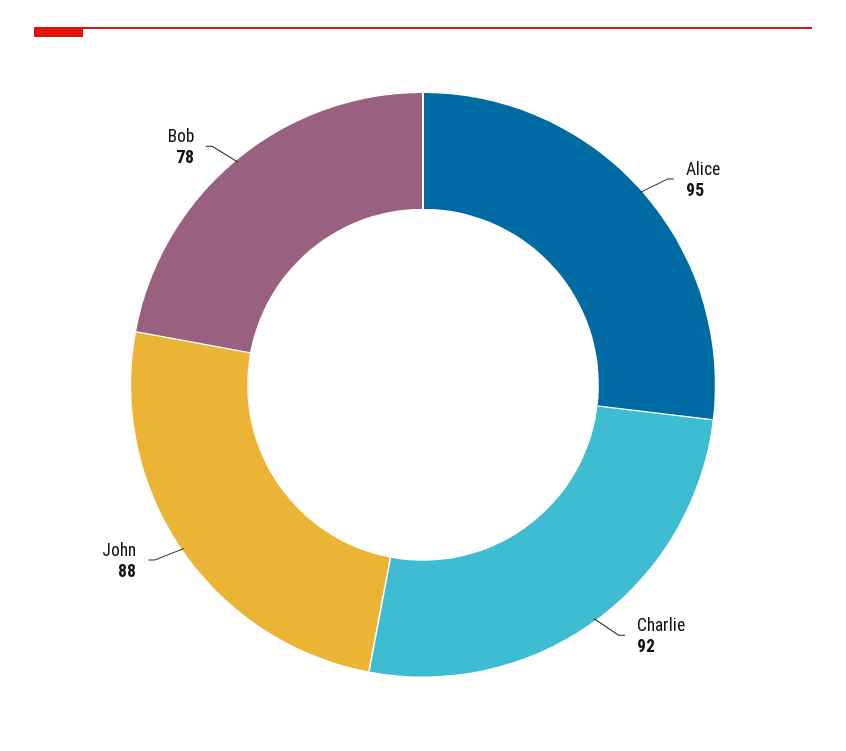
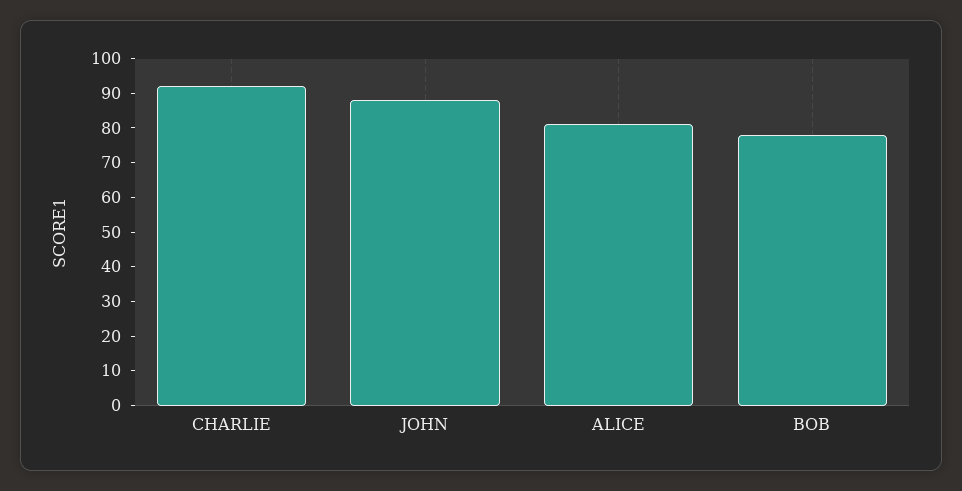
Alice: 95 -> 80

